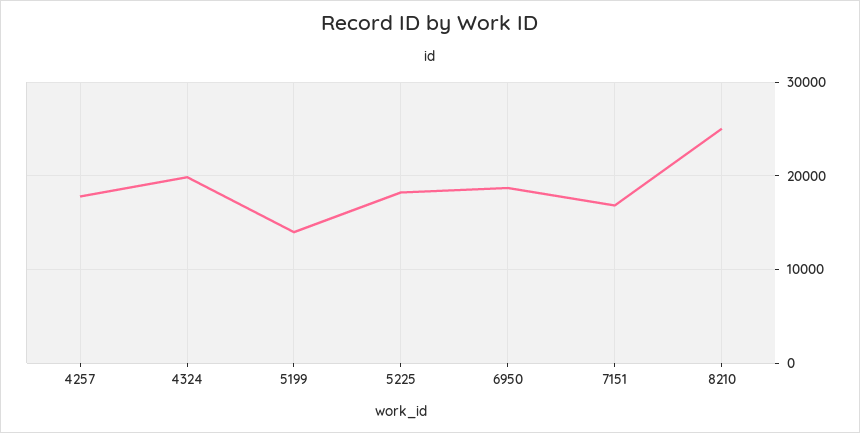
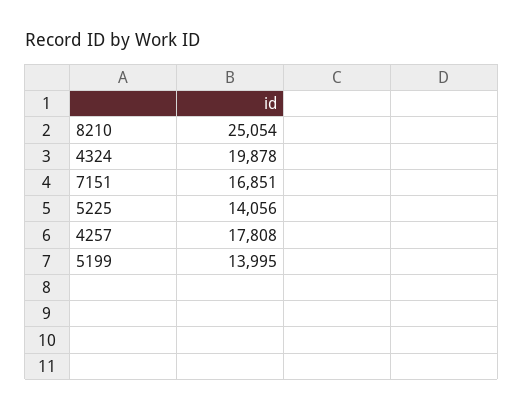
5225: 18000 -> 14056
6950: 19000 -> none

